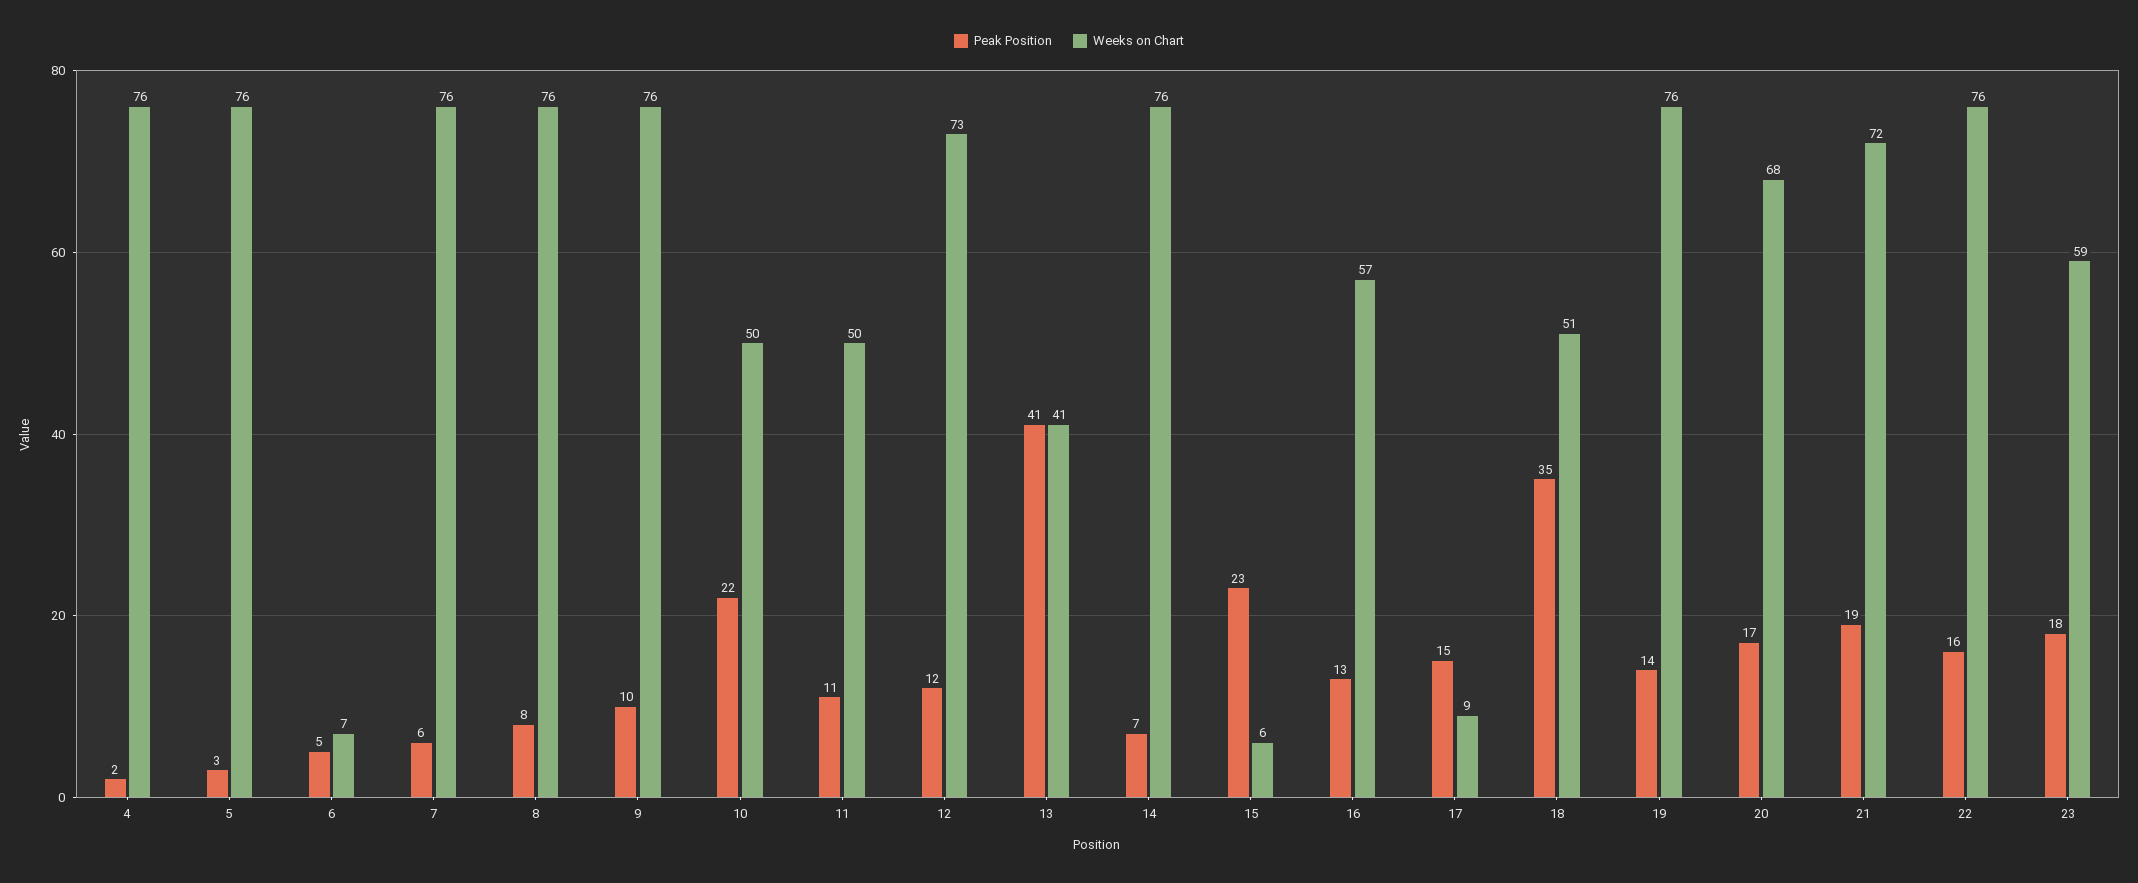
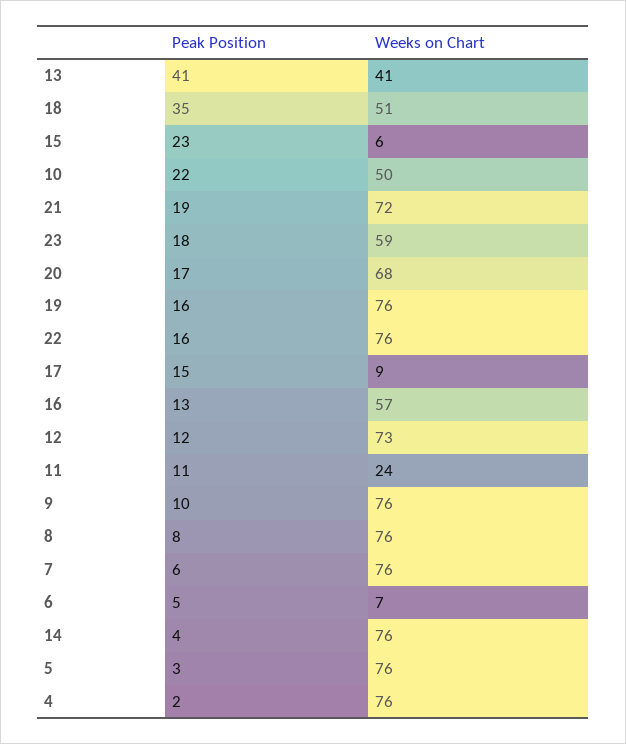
Weeks on Chart, 11: 50 -> 24
Peak Position, 14: 7 -> 4
Peak Position, 19: 14 -> 16

